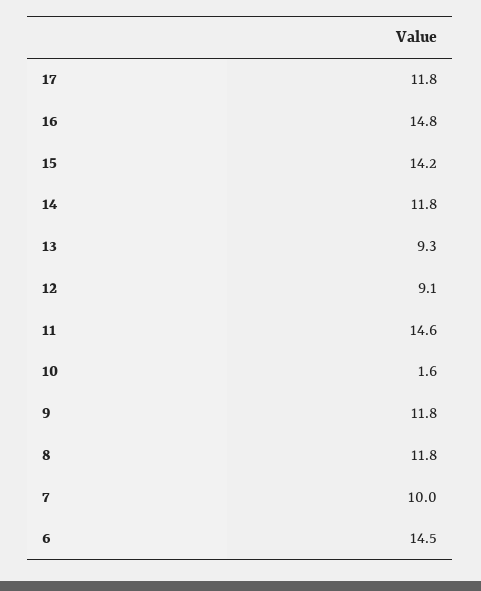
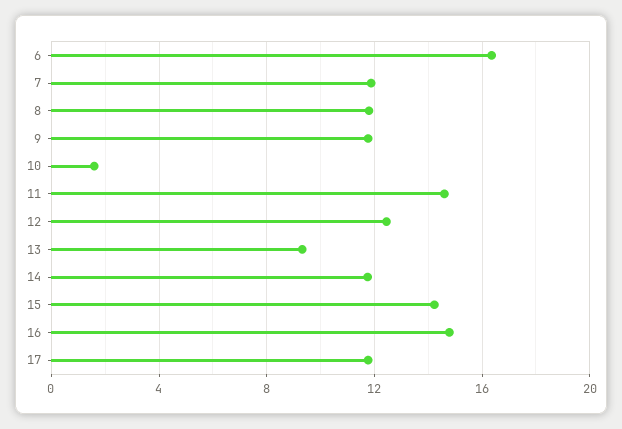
12: 9.1 -> 12.5
7: 10 -> 12
6: 14.5 -> 16.5

